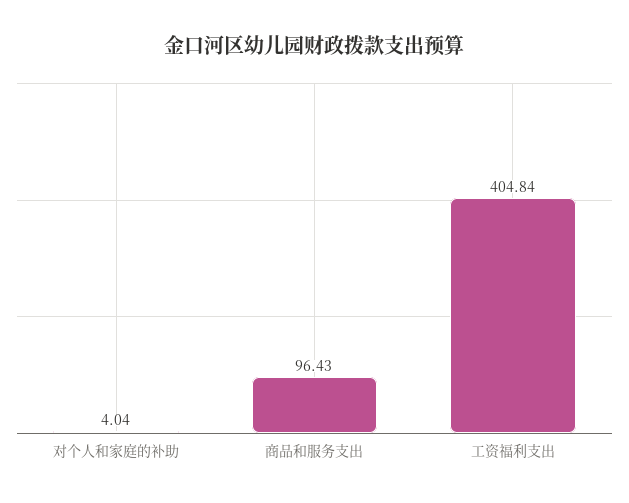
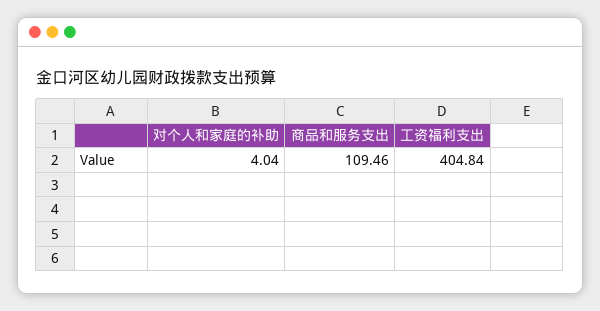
商品和服务支出: 96.43 -> 109.46

